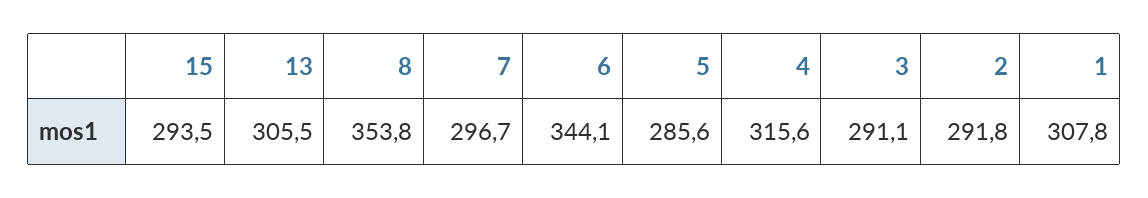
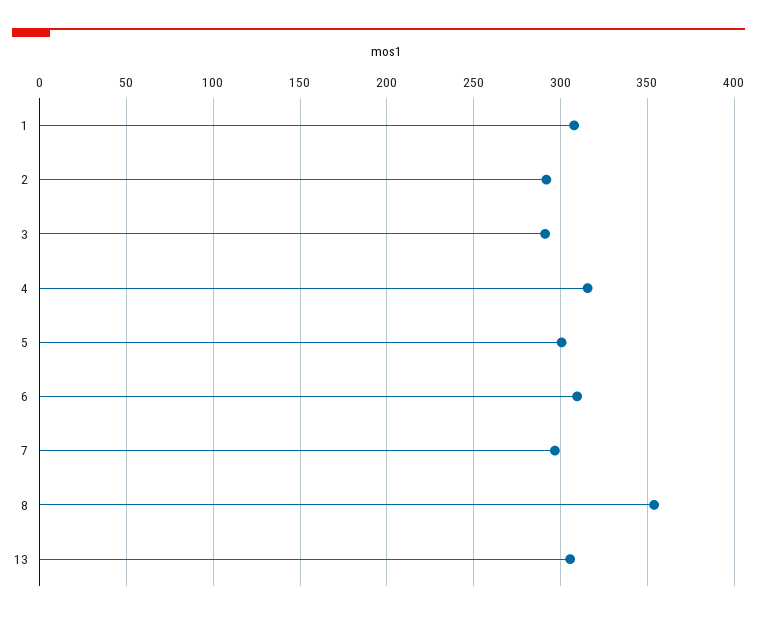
15: 293.5 -> none
6: 344.1 -> 310
5: 285.6 -> 300

